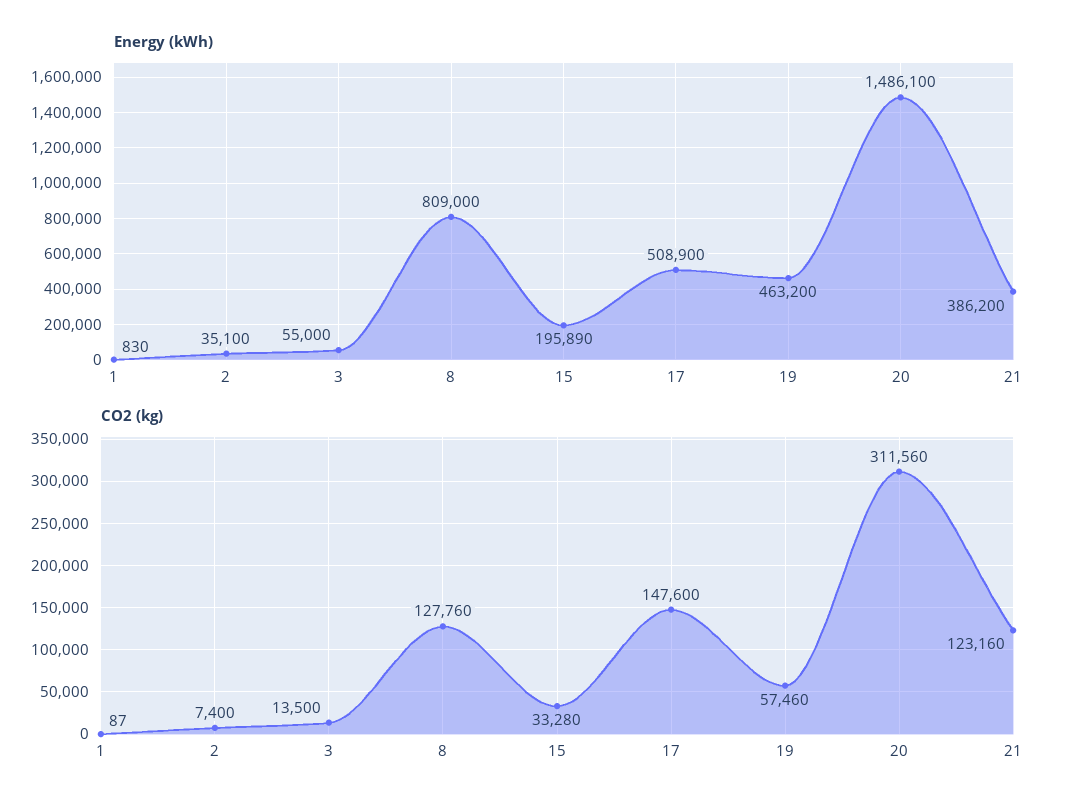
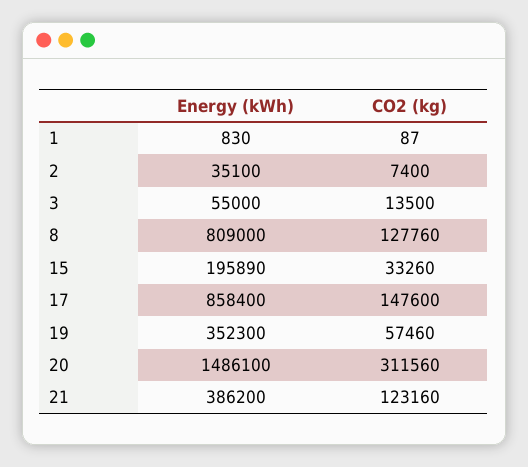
Energy (kWh), 17: 508900 -> 858400
Energy (kWh), 19: 463200 -> 352300
CO2 (kg), 15: 33280 -> 33260

